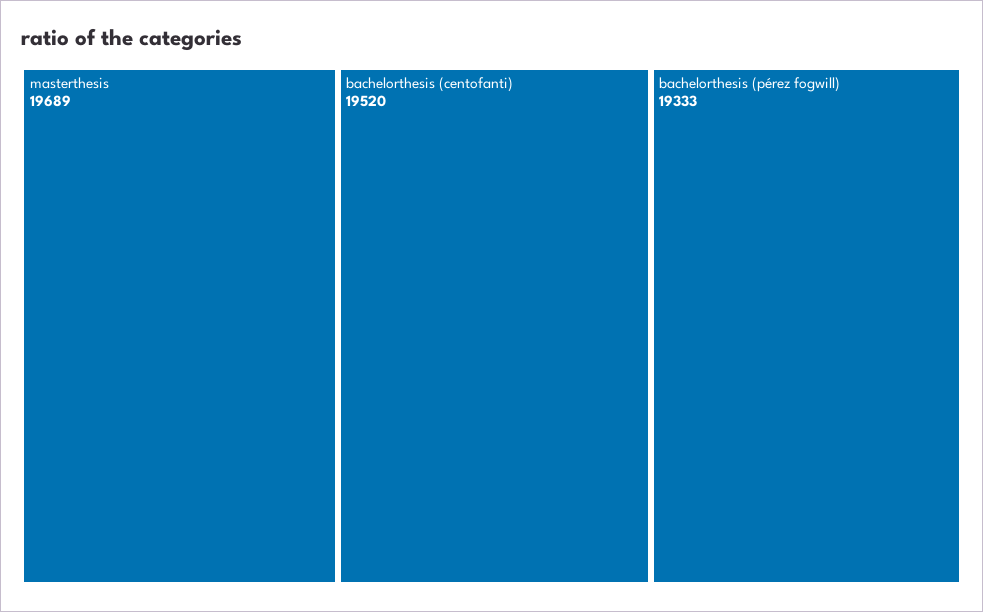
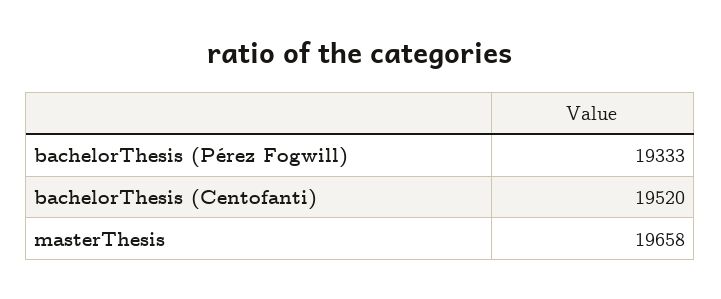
masterthesis: 19689 -> 19658

